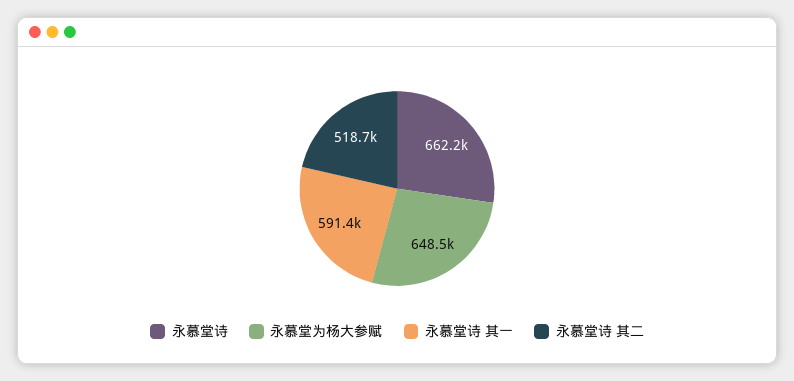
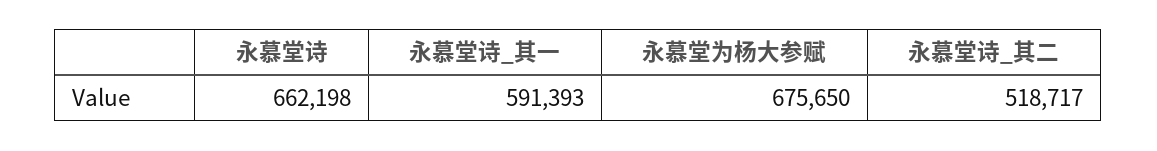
永慕堂为杨大参赋: 648500 -> 675650

